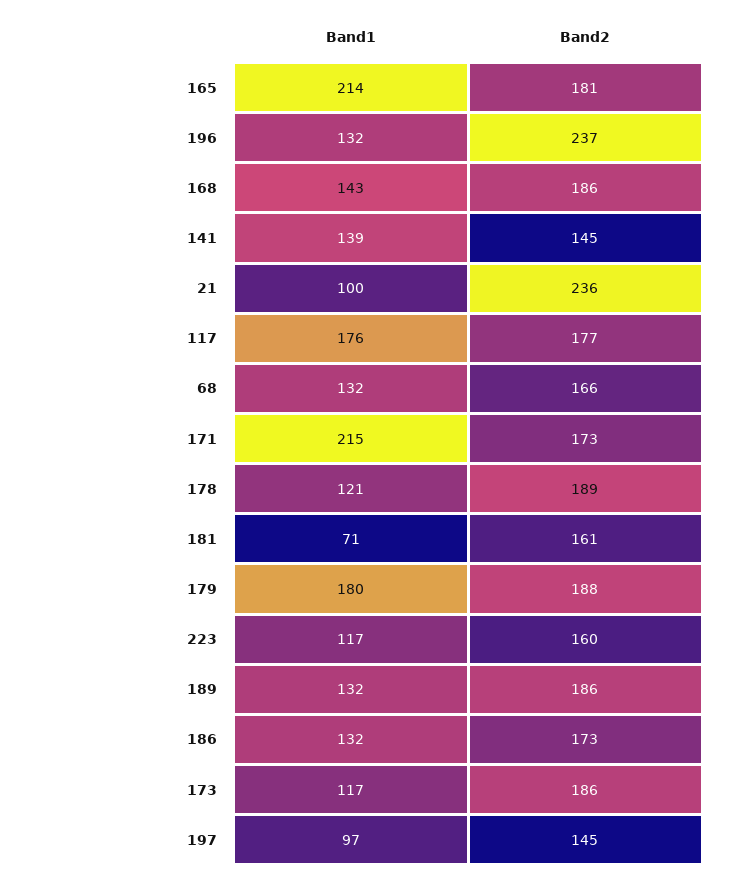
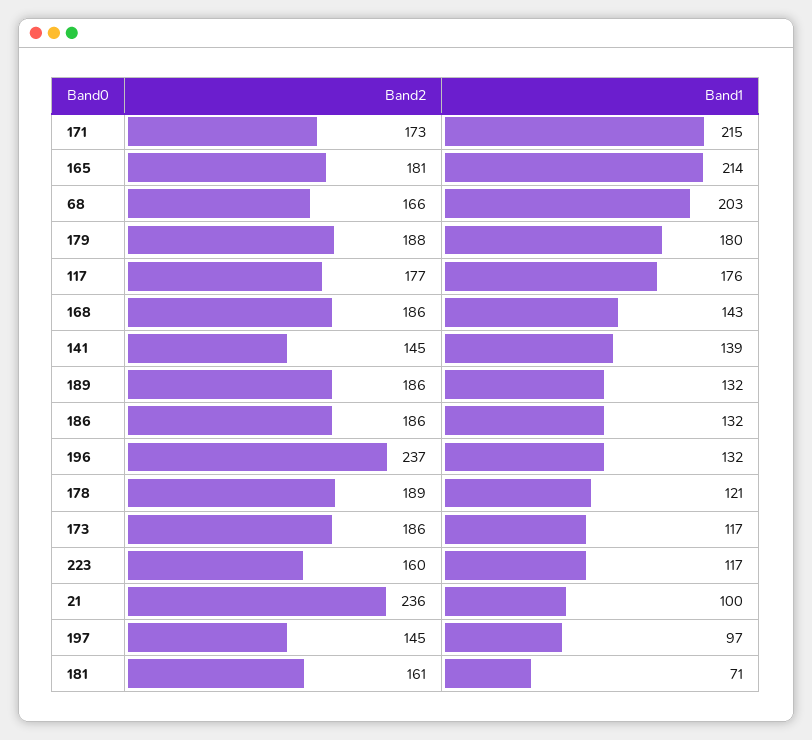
Band1, 68: 132 -> 203
Band2, 186: 173 -> 186

